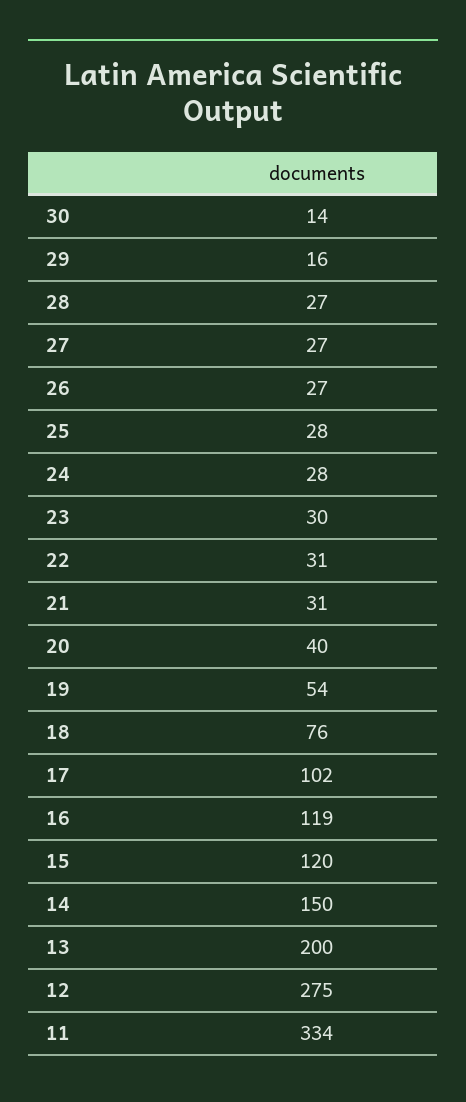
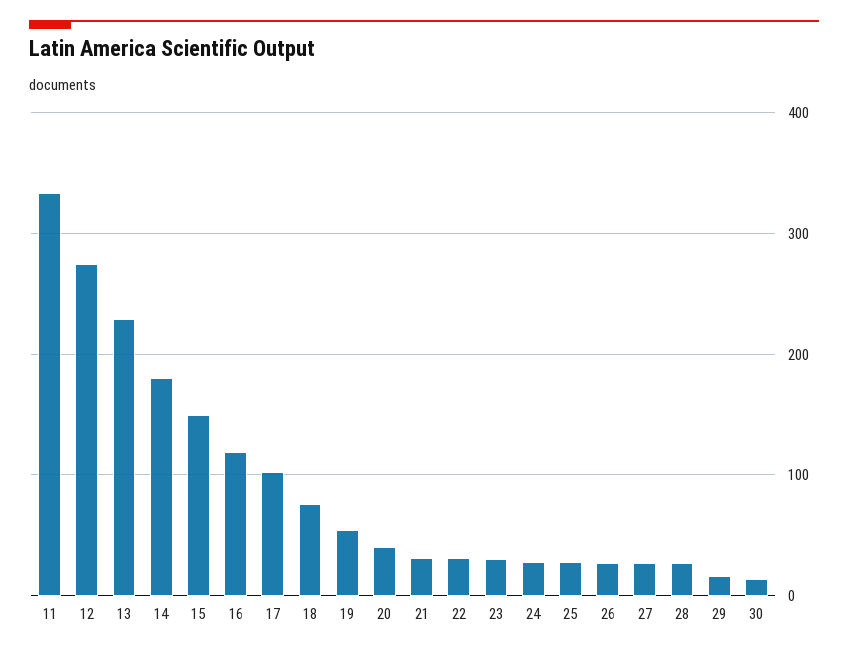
15: 120 -> 150
14: 150 -> 180
13: 200 -> 230

